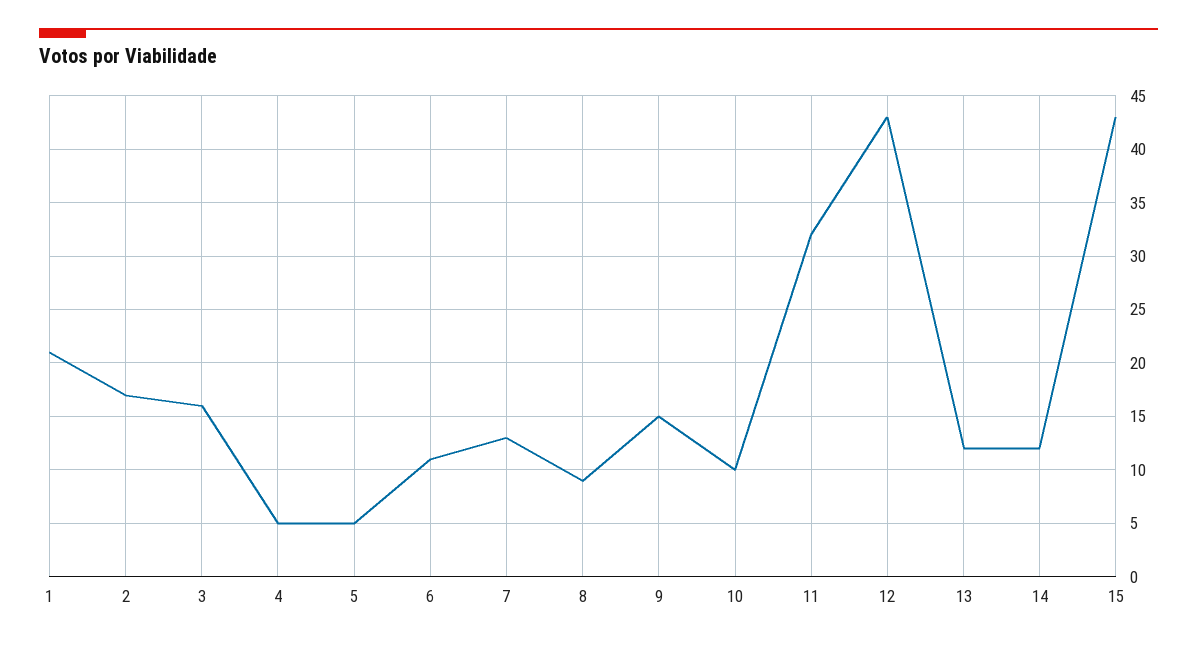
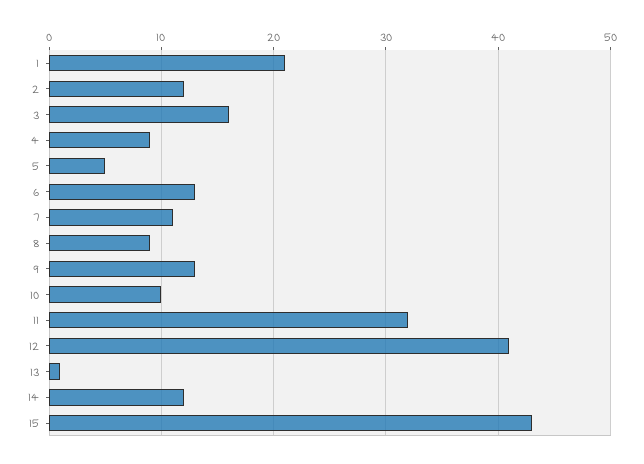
2: 17 -> 12
4: 5 -> 9
6: 11 -> 13
7: 13 -> 11
9: 15 -> 13
12: 43 -> 41
13: 12 -> 1

